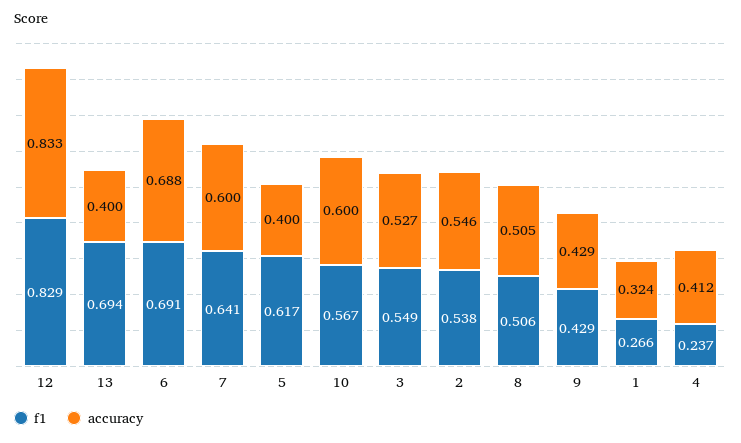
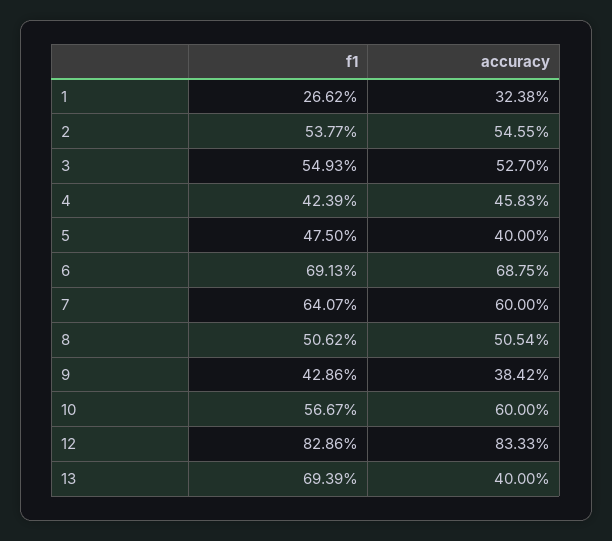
f1, 5: 0.617 -> 0.475
accuracy, 9: 0.429 -> 0.3842
f1, 4: 0.237 -> 0.4239
accuracy, 4: 0.412 -> 0.4583

